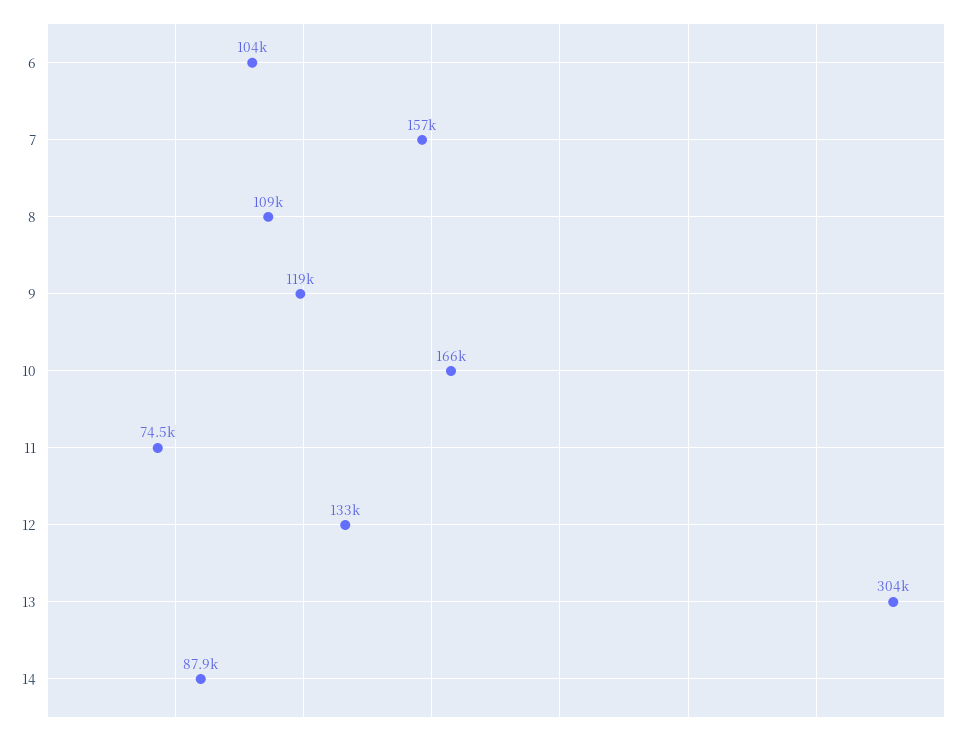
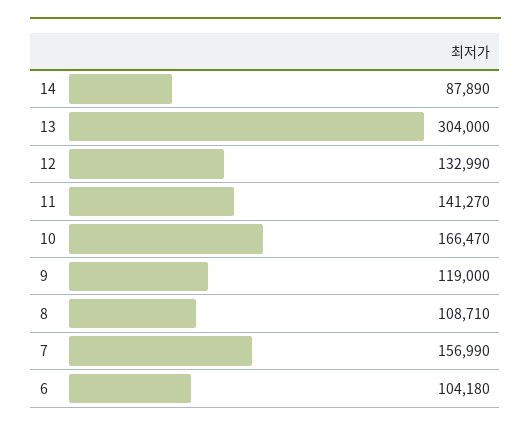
11: 74500 -> 141270

